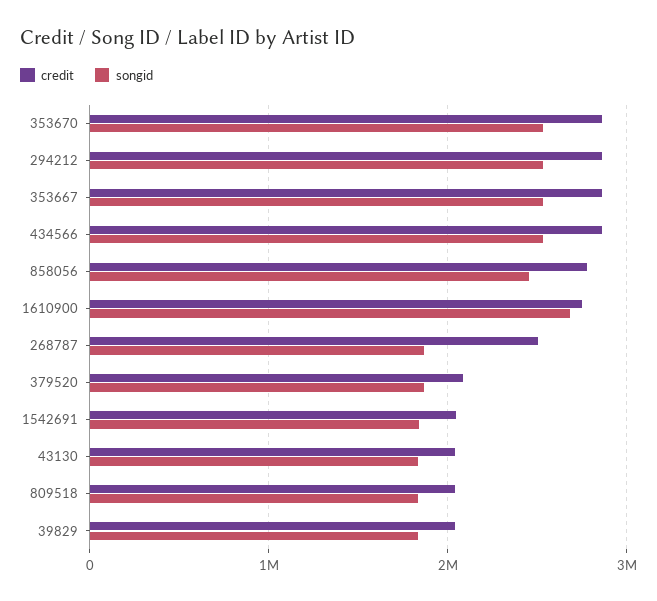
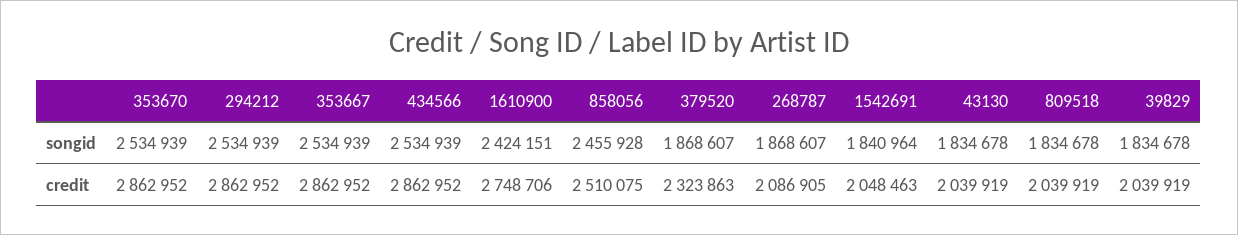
credit, 858056: 2800000 -> 2510075
songid, 1610900: 2700000 -> 2424151
credit, 268787: 2500000 -> 2086905
credit, 379520: 2100000 -> 2323863

